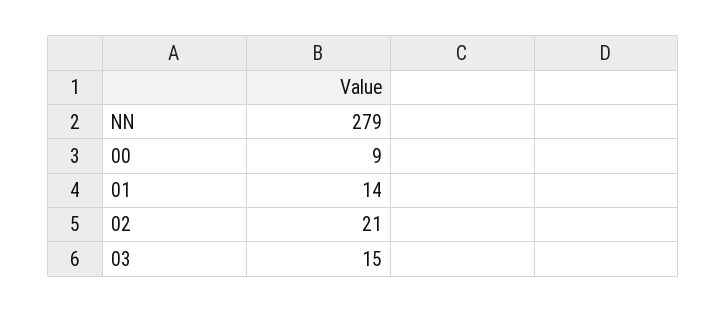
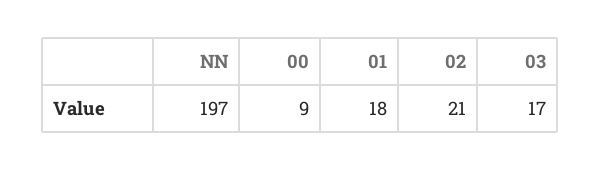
NN: 279 -> 197
01: 14 -> 18
03: 15 -> 17

